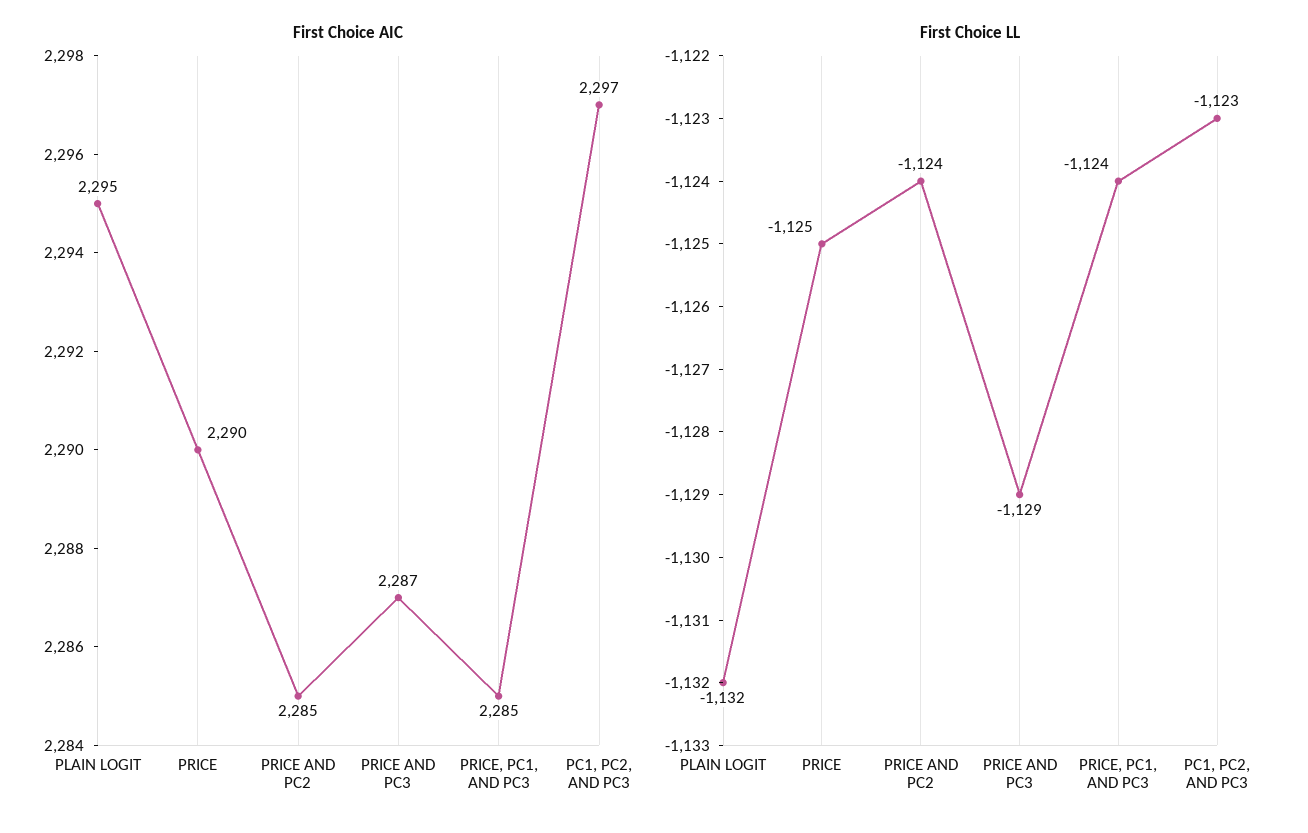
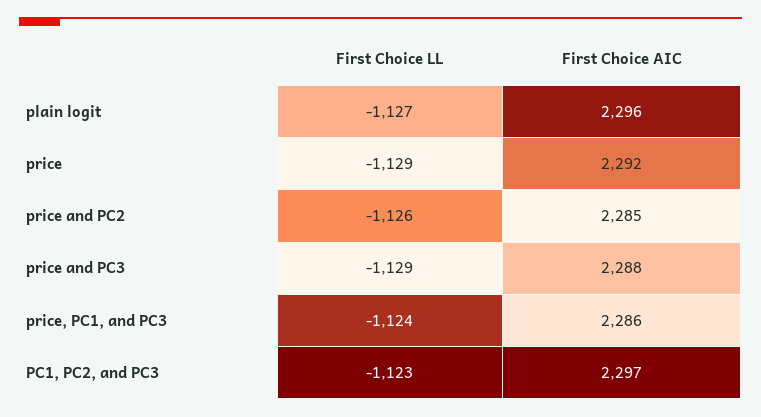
First Choice AIC, PLAIN LOGIT: 2295 -> 2296
First Choice AIC, PRICE: 2290 -> 2292
First Choice AIC, PRICE AND PC3: 2287 -> 2288
First Choice AIC, PRICE, PC1, AND PC3: 2285 -> 2286
First Choice LL, PLAIN LOGIT: -1132 -> -1127
First Choice LL, PRICE: -1125 -> -1129
First Choice LL, PRICE AND PC2: -1124 -> -1126

